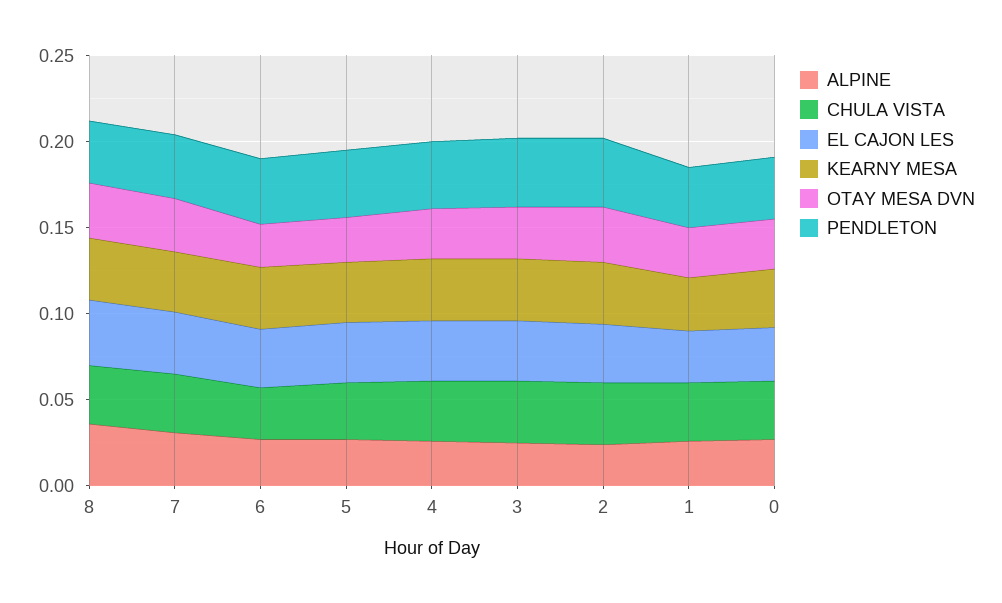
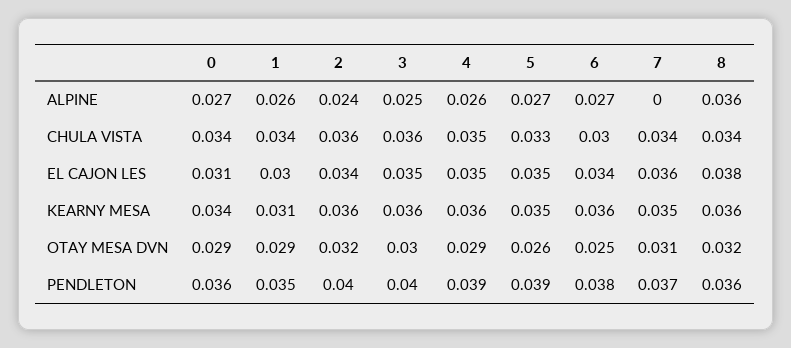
ALPINE, 7: 0.03 -> 0

